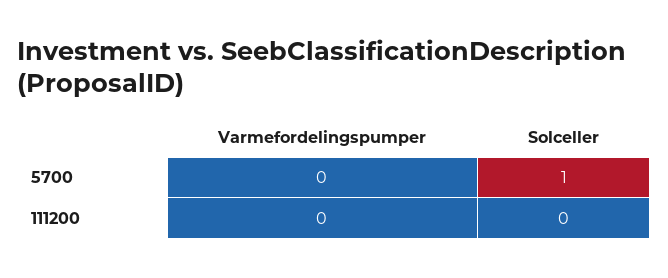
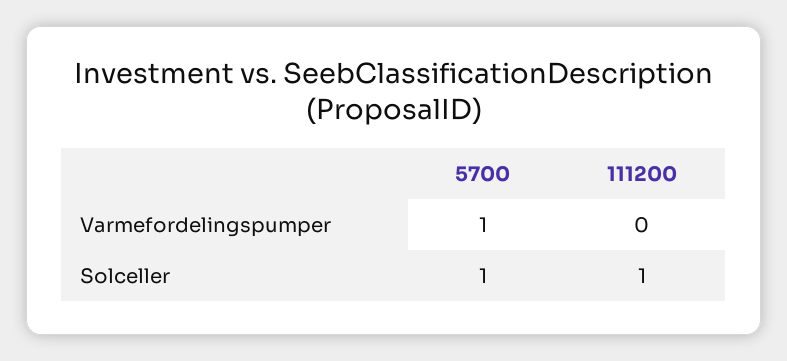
Varmefordelingspumper, 5700: 0 -> 1
Solceller, 111200: 0 -> 1

